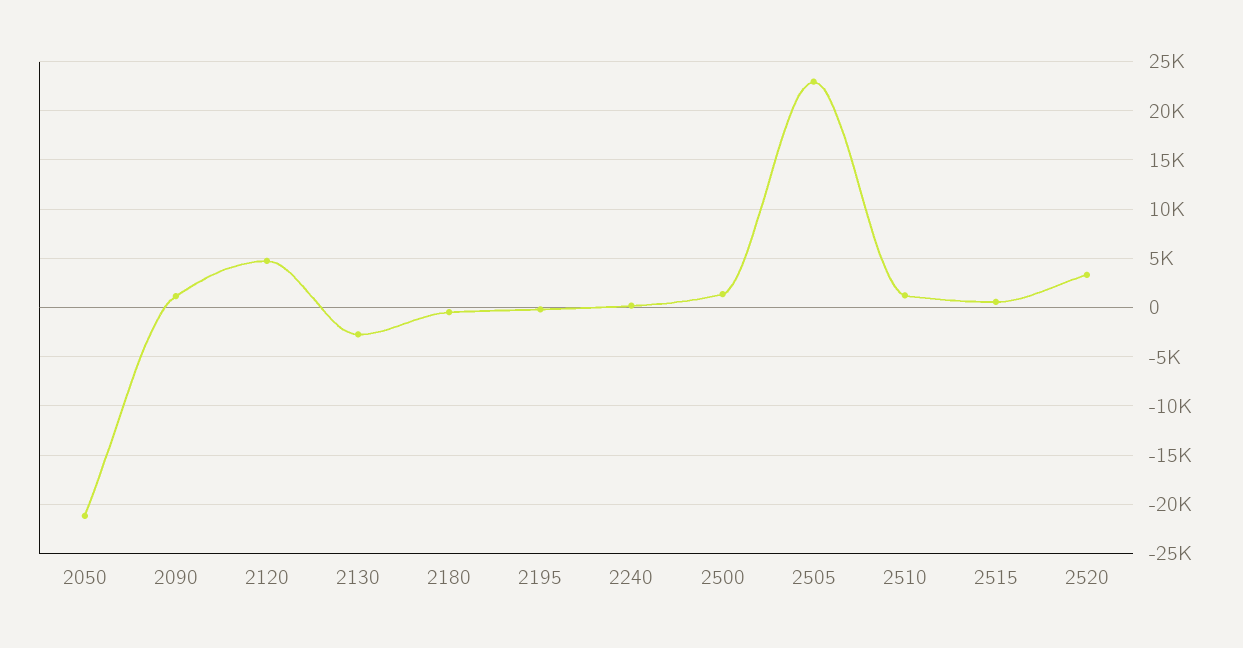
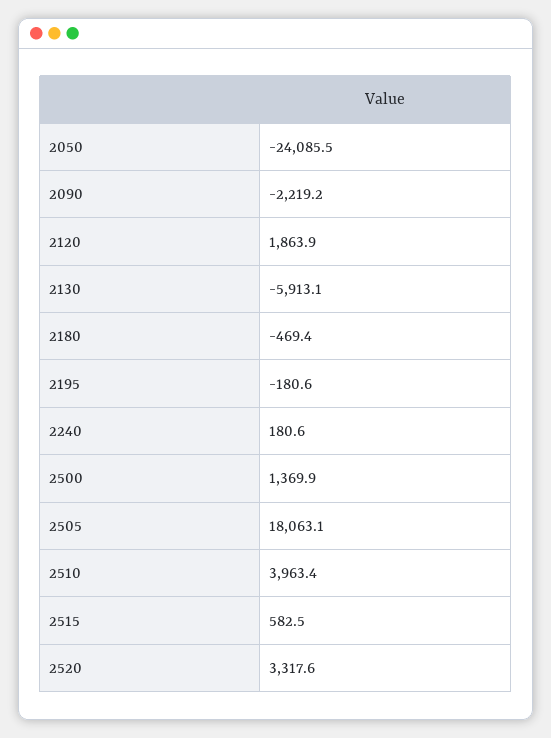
2050: -21000 -> -24085.5
2090: 1000 -> -2219.2
2120: 5000 -> 1863.9
2130: -3000 -> -5913.1
2505: 23000 -> 18063.1
2510: 1000 -> 3963.4

